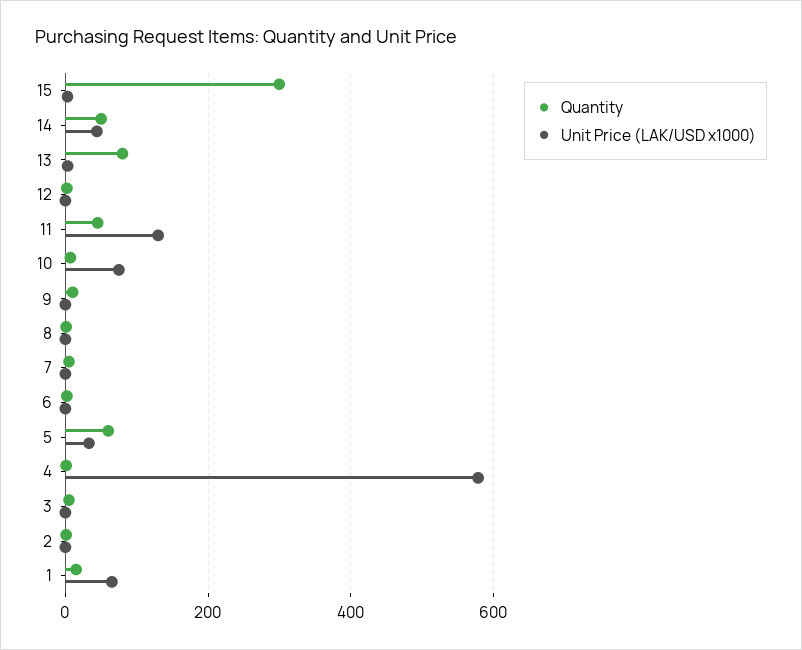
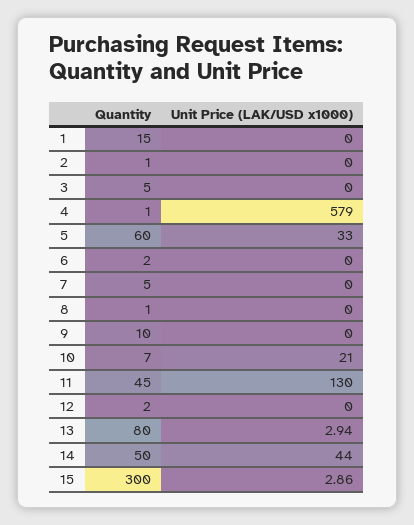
Unit Price (LAK/USD x1000), 10: 80 -> 21
Unit Price (LAK/USD x1000), 1: 60 -> 0

